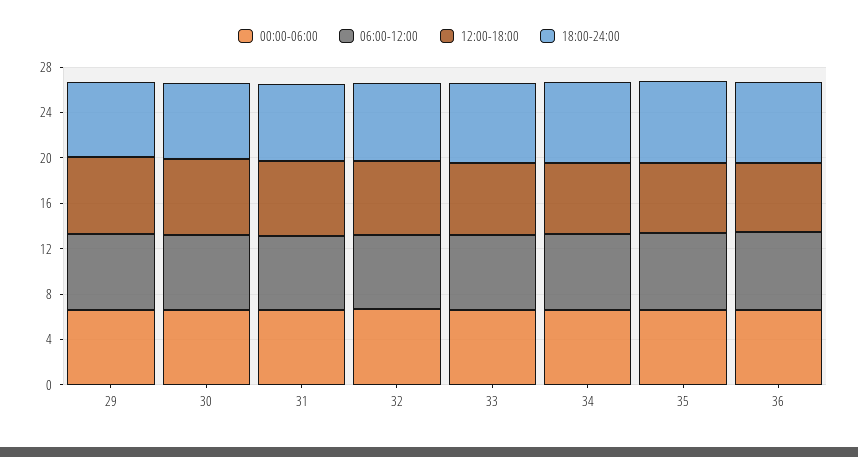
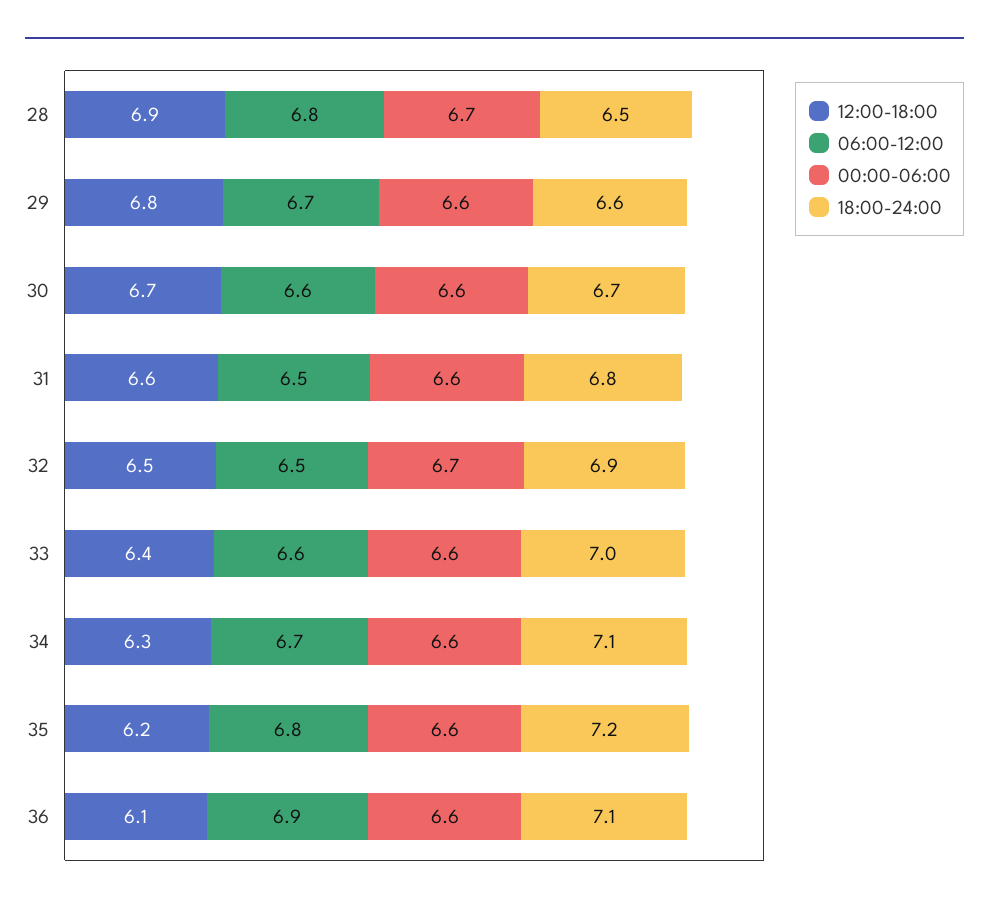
12:00-18:00, 28: none -> 6.9
06:00-12:00, 28: none -> 6.8
00:00-06:00, 28: none -> 6.7
18:00-24:00, 28: none -> 6.5

